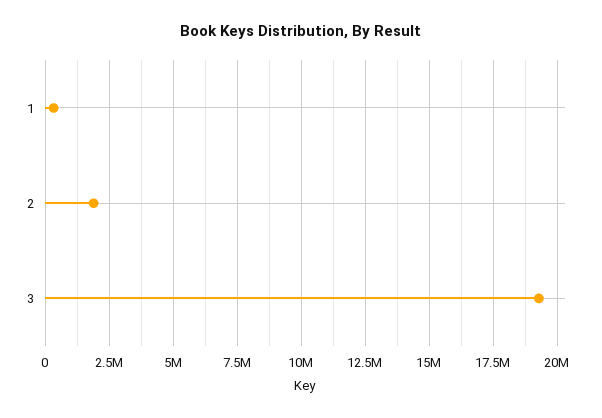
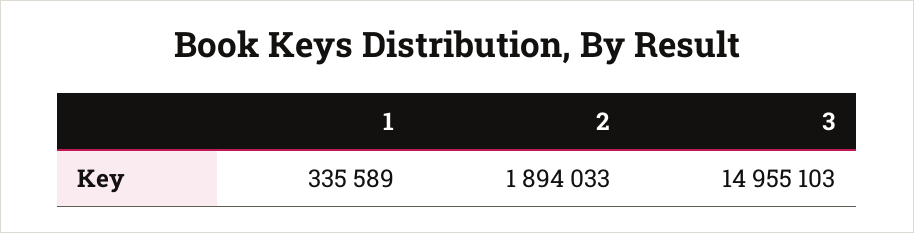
3: 19250000 -> 14955103

